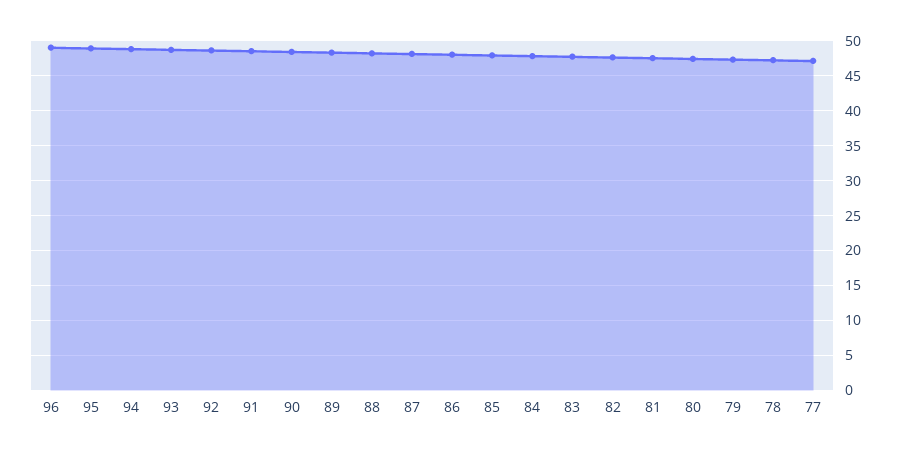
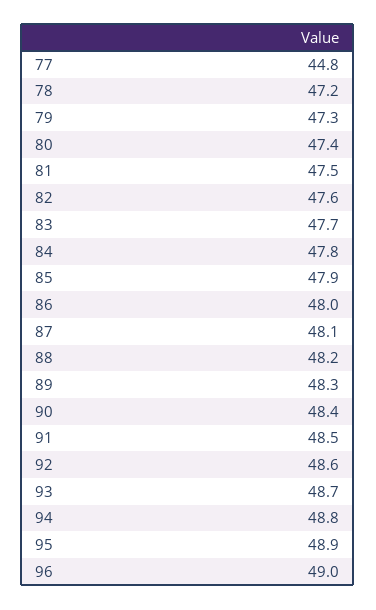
77: 47 -> 44.8

